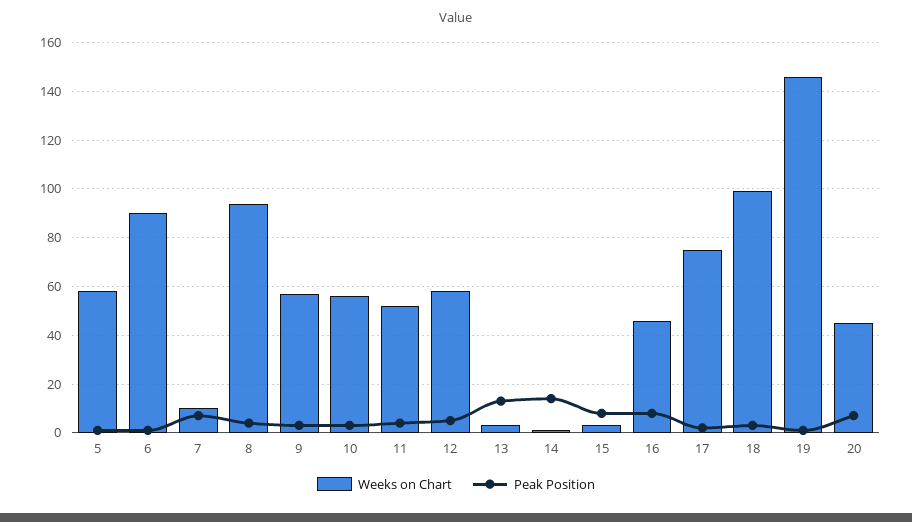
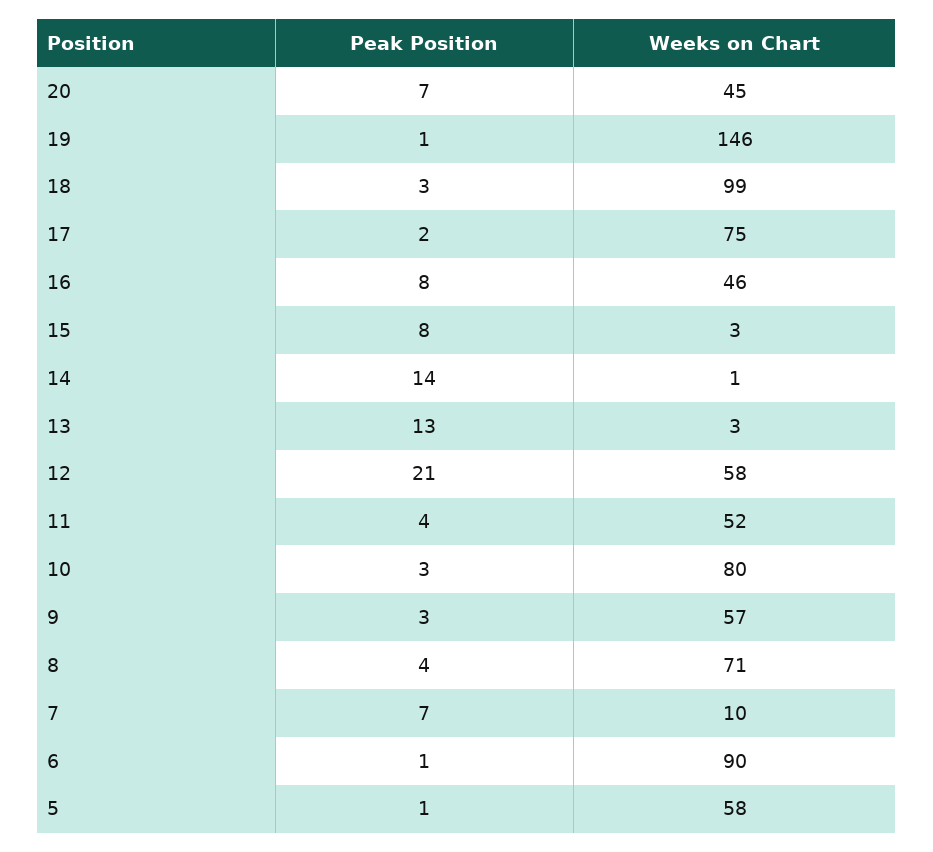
Weeks on Chart, 8: 95 -> 71
Weeks on Chart, 10: 55 -> 80
Peak Position, 12: 5 -> 21

